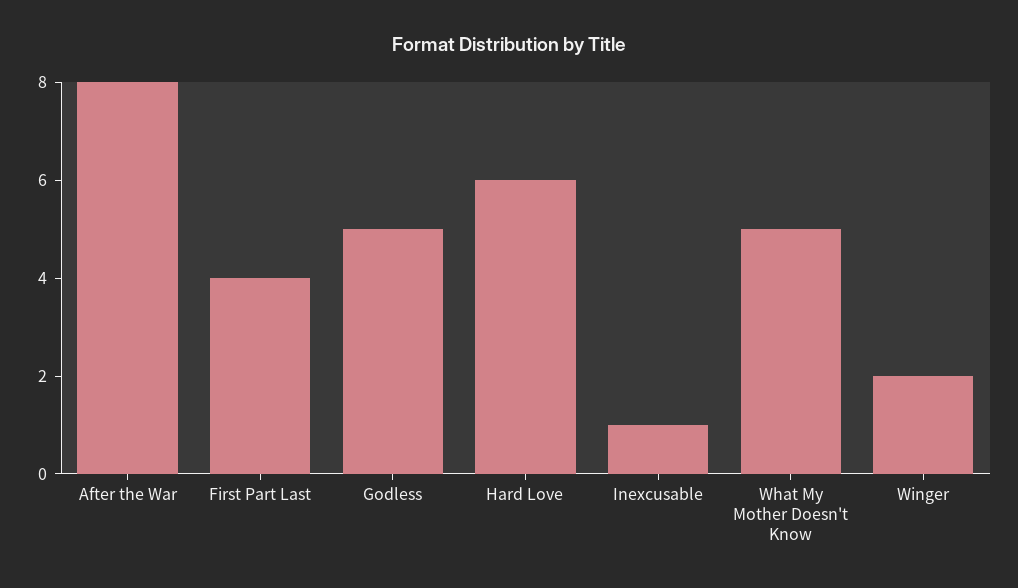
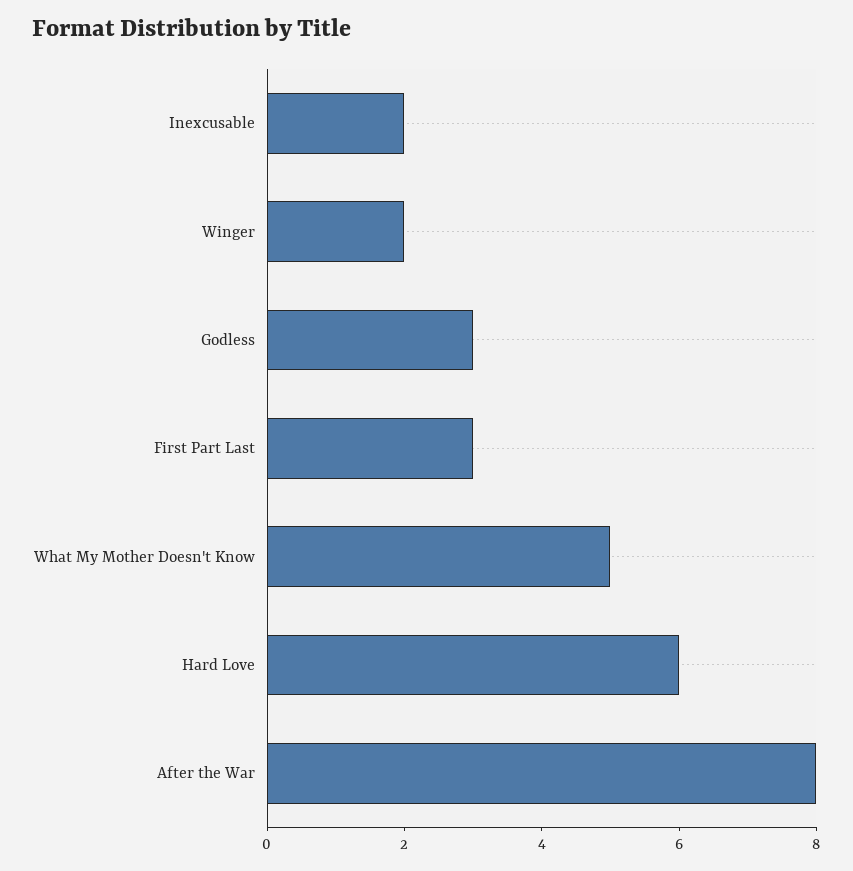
First Part Last: 4 -> 3
Godless: 5 -> 3
Inexcusable: 1 -> 2

